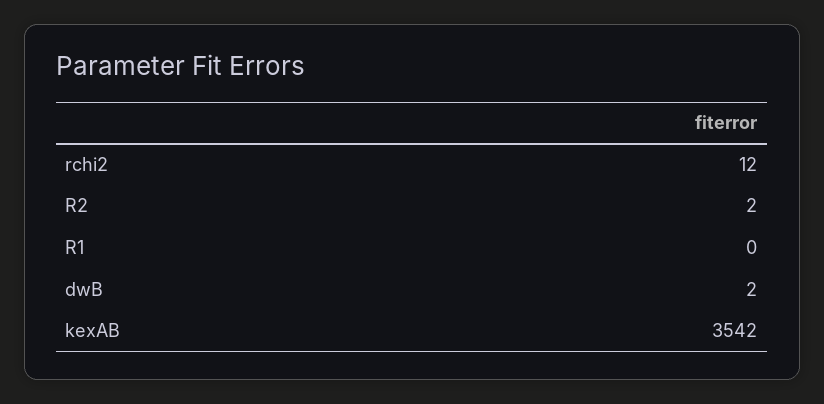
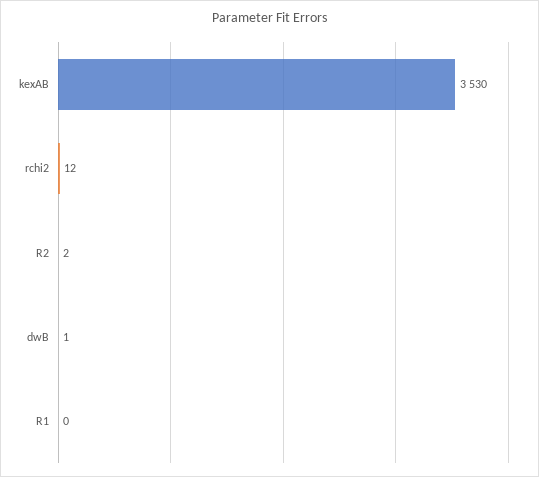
dwB: 2 -> 1
kexAB: 3542 -> 3530

